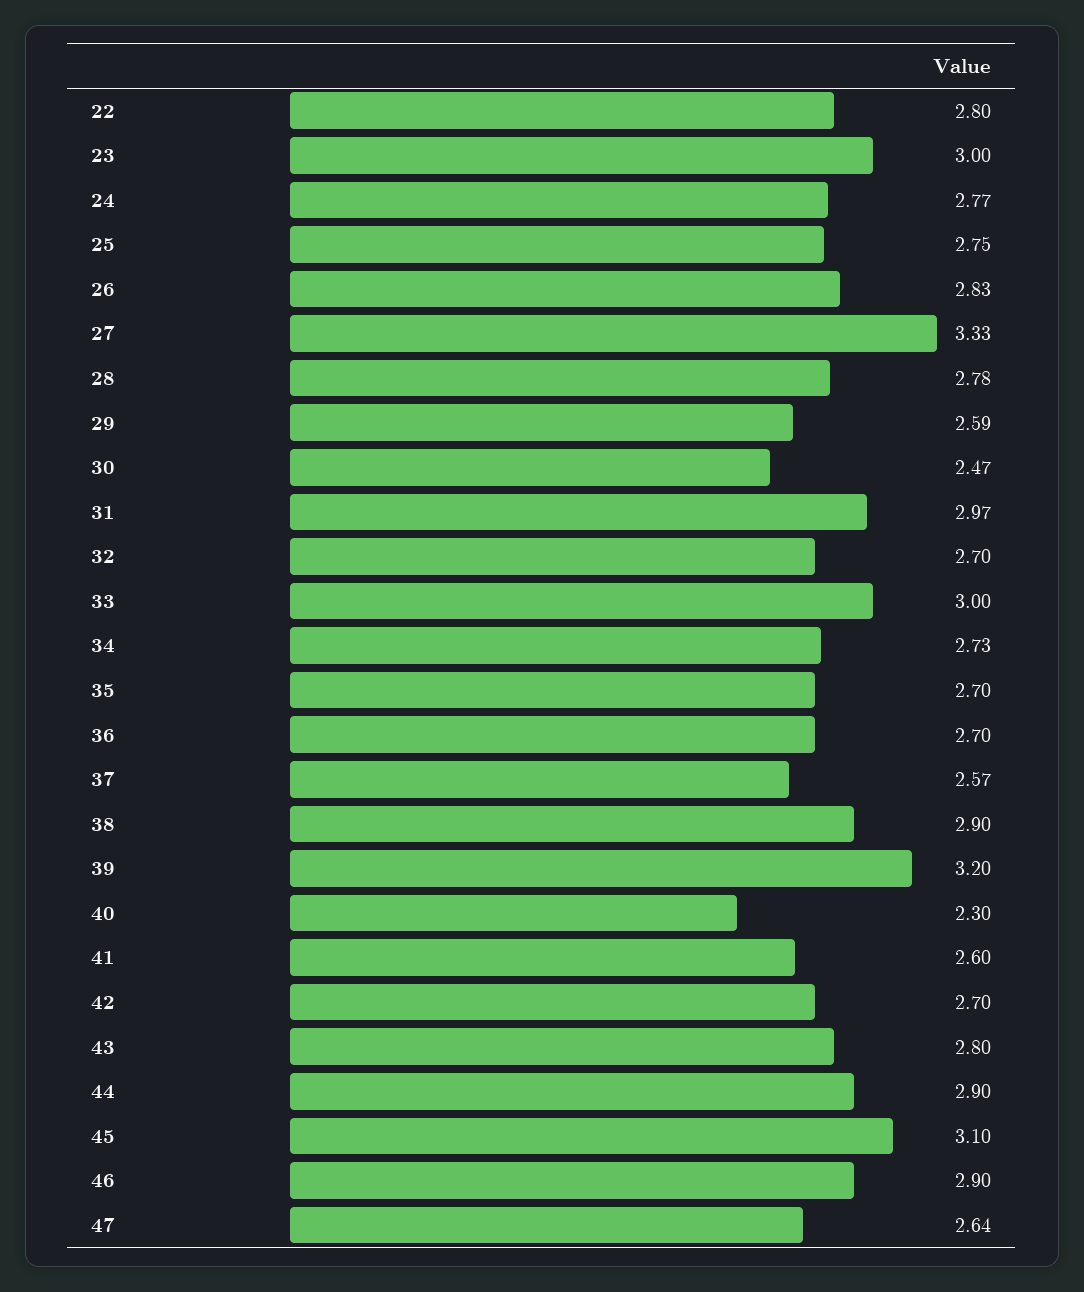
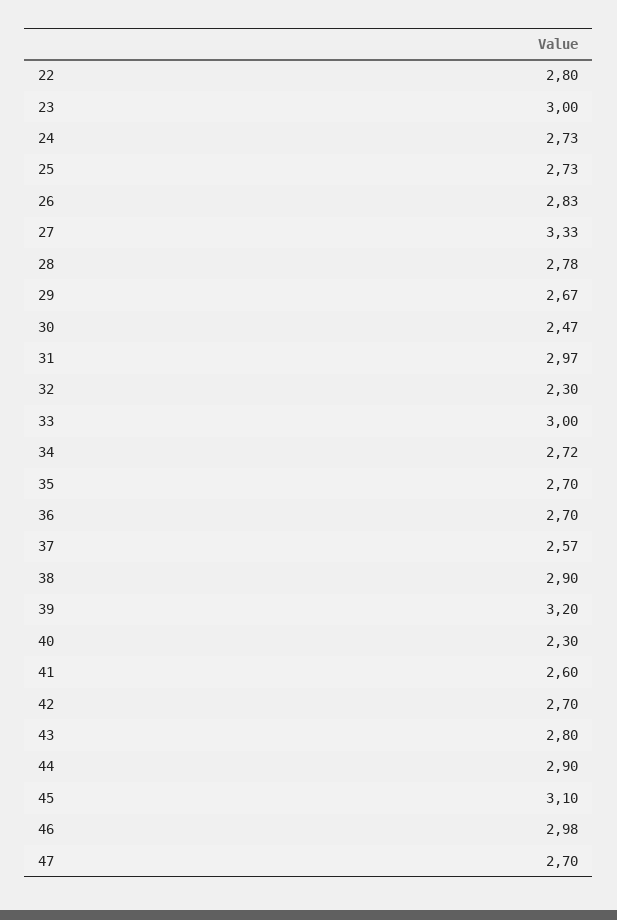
24: 2.77 -> 2.73
25: 2.75 -> 2.73
29: 2.59 -> 2.67
32: 2.7 -> 2.3
34: 2.73 -> 2.72
46: 2.9 -> 2.98
47: 2.64 -> 2.7

